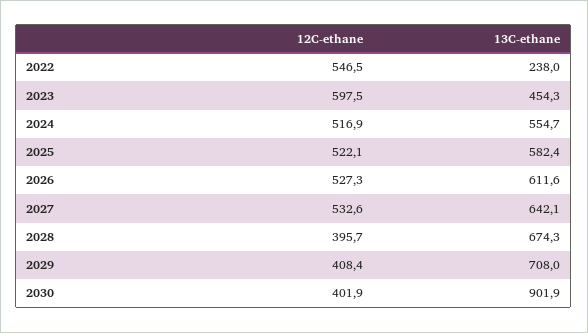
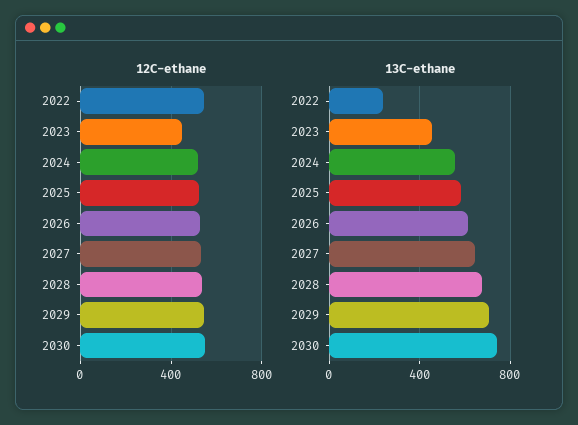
12C-ethane, 2023: 597.5 -> 450
12C-ethane, 2028: 395.7 -> 550
12C-ethane, 2029: 408.4 -> 550
12C-ethane, 2030: 401.9 -> 550
13C-ethane, 2030: 901.9 -> 750

